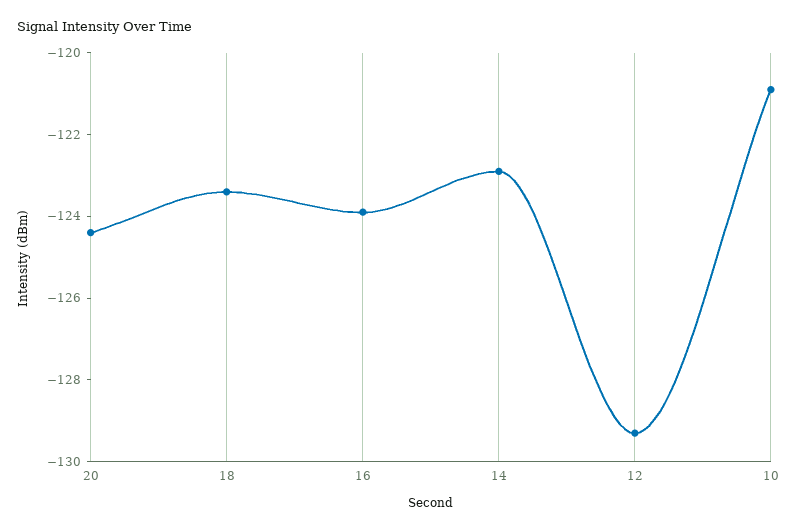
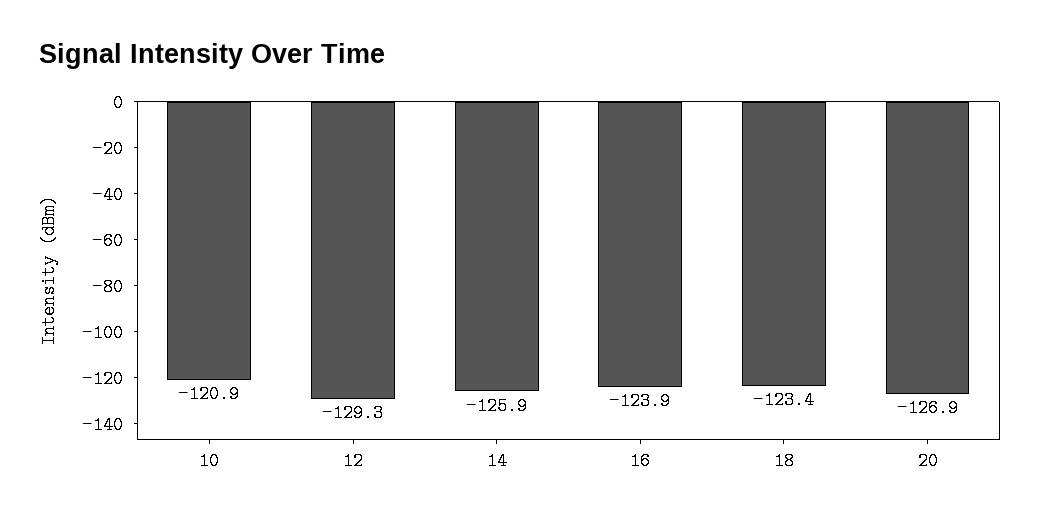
20: -124.5 -> -126.9
14: -123 -> -125.9

